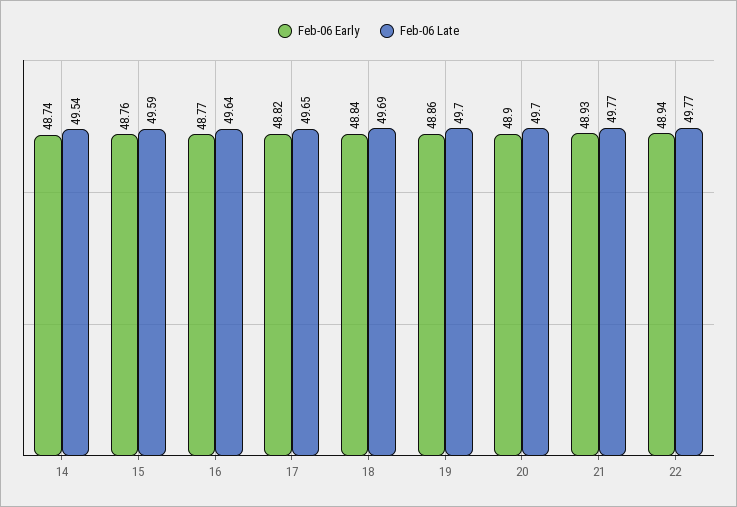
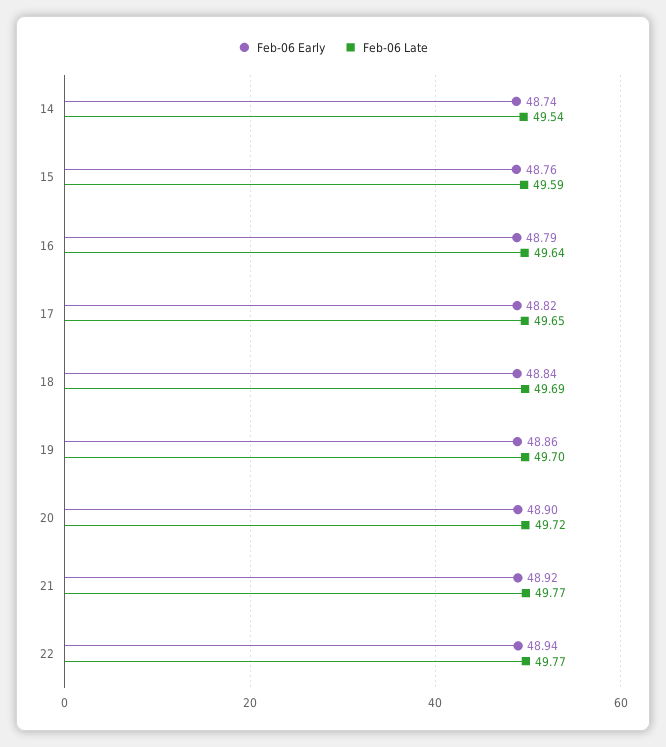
Feb-06 Early, 16: 48.77 -> 48.79
Feb-06 Late, 20: 49.7 -> 49.72
Feb-06 Early, 21: 48.93 -> 48.92

